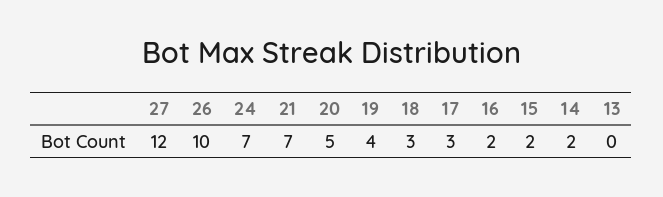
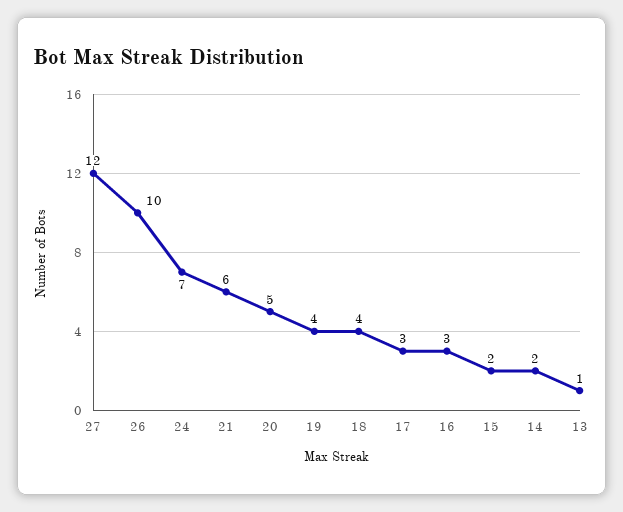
21: 7 -> 6
18: 3 -> 4
16: 2 -> 3
13: 0 -> 1

